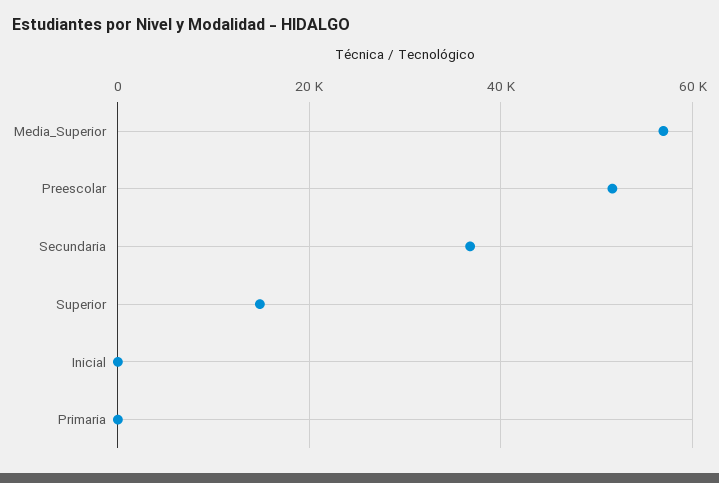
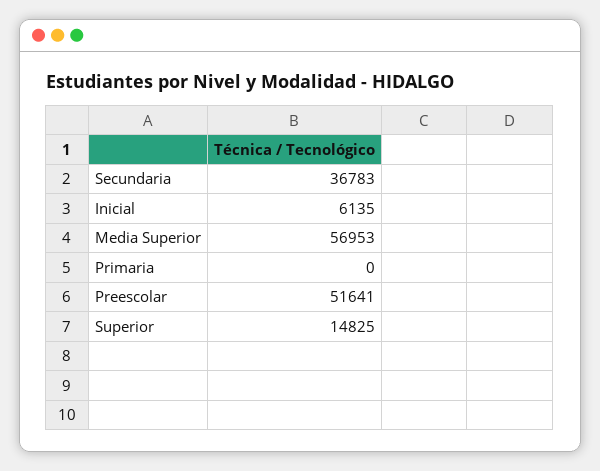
Inicial: 0 -> 6135

